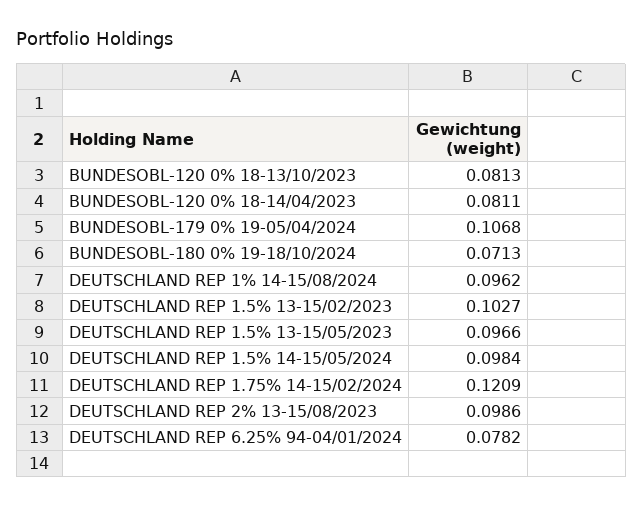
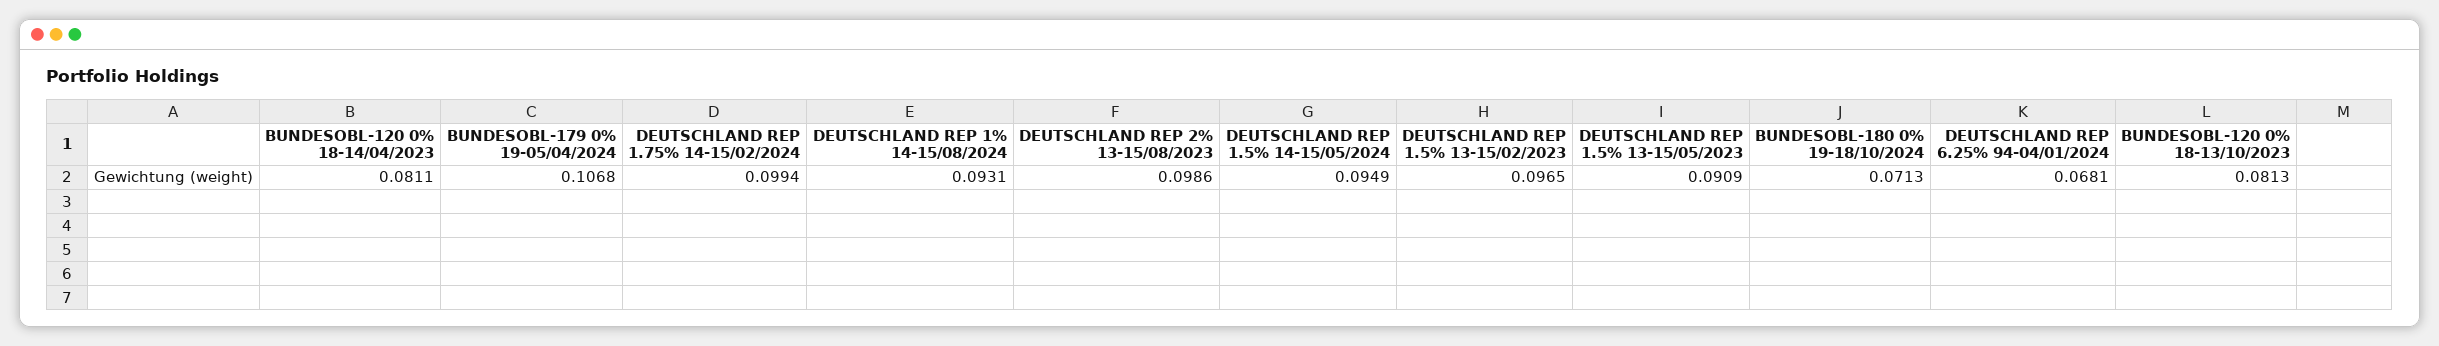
DEUTSCHLAND REP 1% 14-15/08/2024: 0.0962 -> 0.0931
DEUTSCHLAND REP 1.5% 13-15/02/2023: 0.1027 -> 0.0965
DEUTSCHLAND REP 1.5% 13-15/05/2023: 0.0966 -> 0.0909
DEUTSCHLAND REP 1.5% 14-15/05/2024: 0.0984 -> 0.0949
DEUTSCHLAND REP 1.75% 14-15/02/2024: 0.1209 -> 0.0994
DEUTSCHLAND REP 6.25% 94-04/01/2024: 0.0782 -> 0.0681

